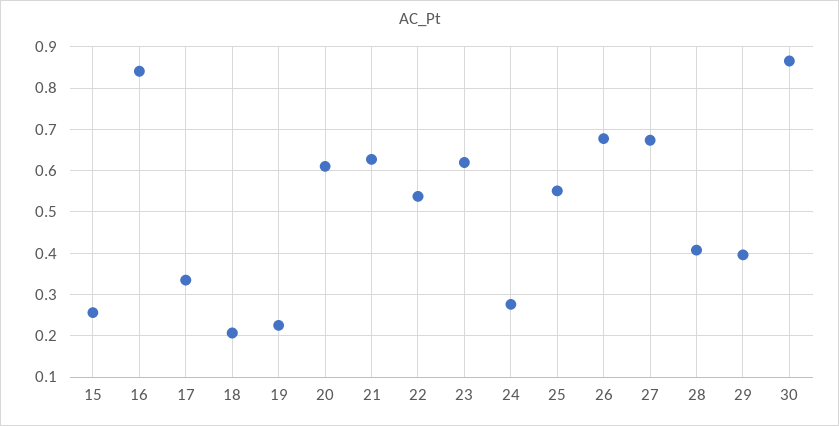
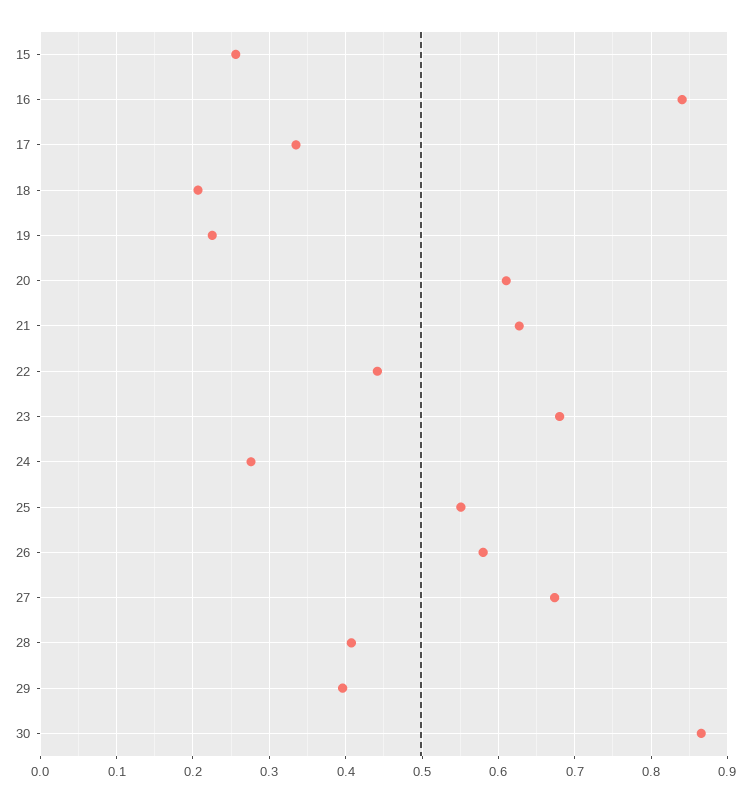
22: 0.54 -> 0.44
23: 0.62 -> 0.68
26: 0.68 -> 0.58

